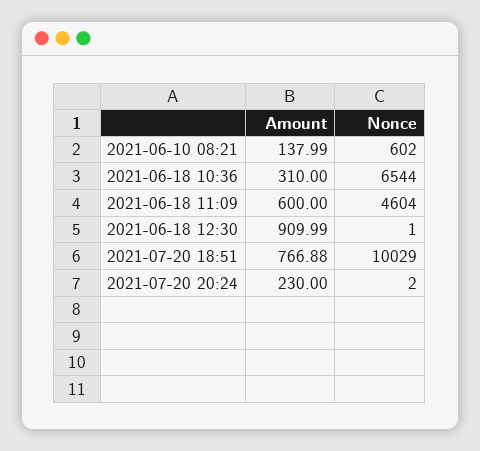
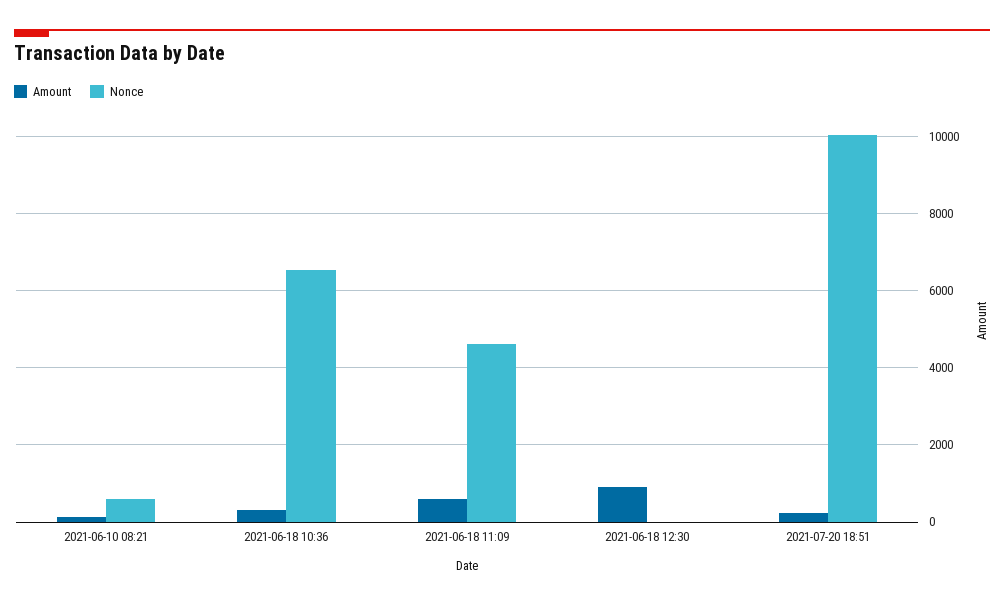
Amount, 2021-07-20 18:51: 766.88 -> 200
Amount, 2021-07-20 20:24: 230 -> none
Nonce, 2021-07-20 20:24: 2 -> none

